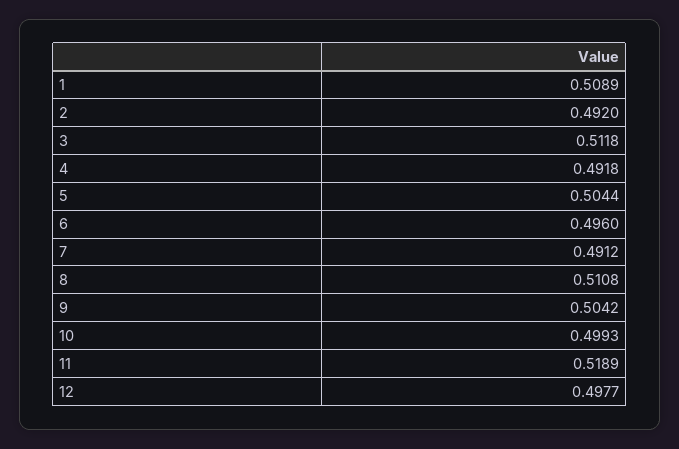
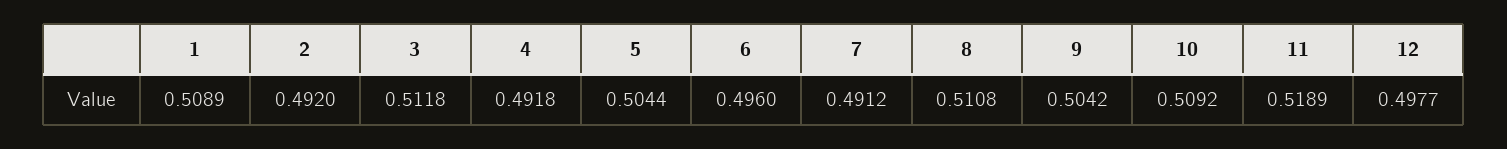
10: 0.4993 -> 0.5092

